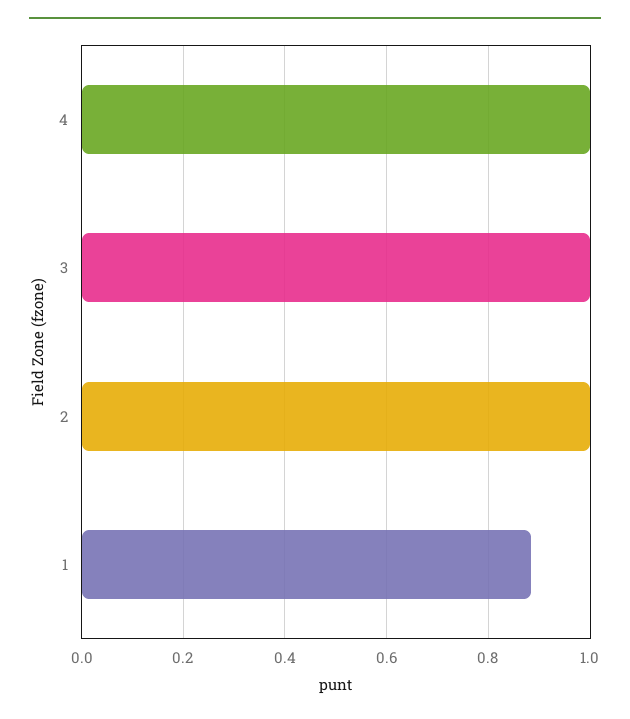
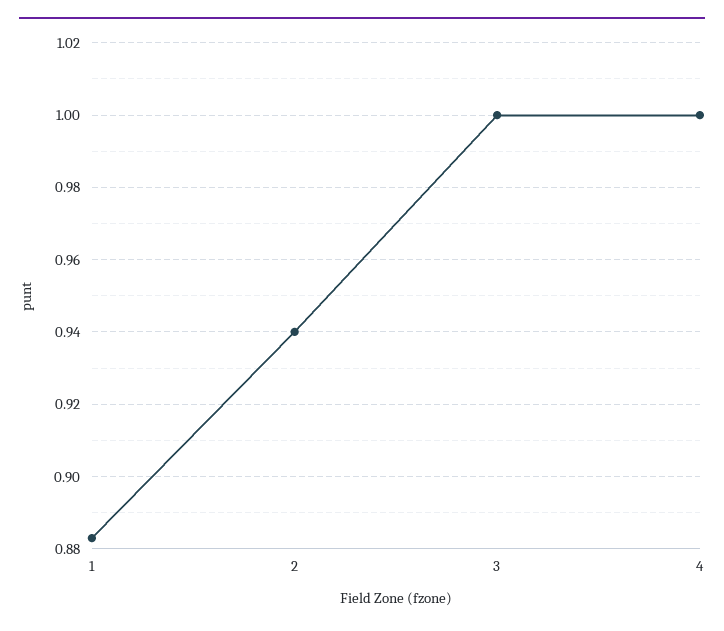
2: 1 -> 0.94

